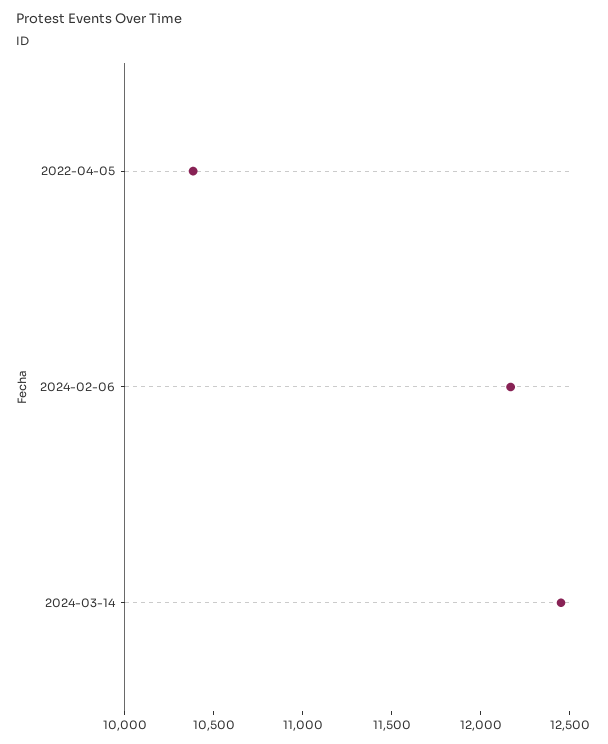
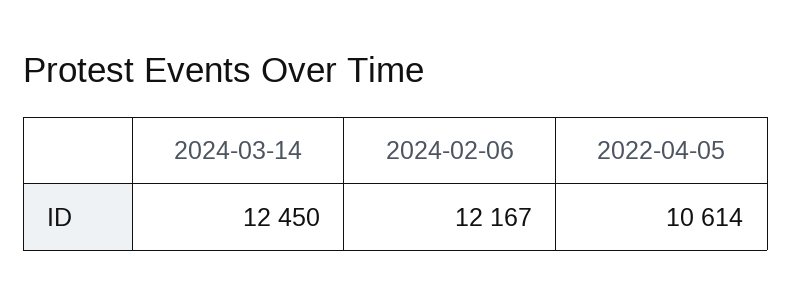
2022-04-05: 10400 -> 10614

